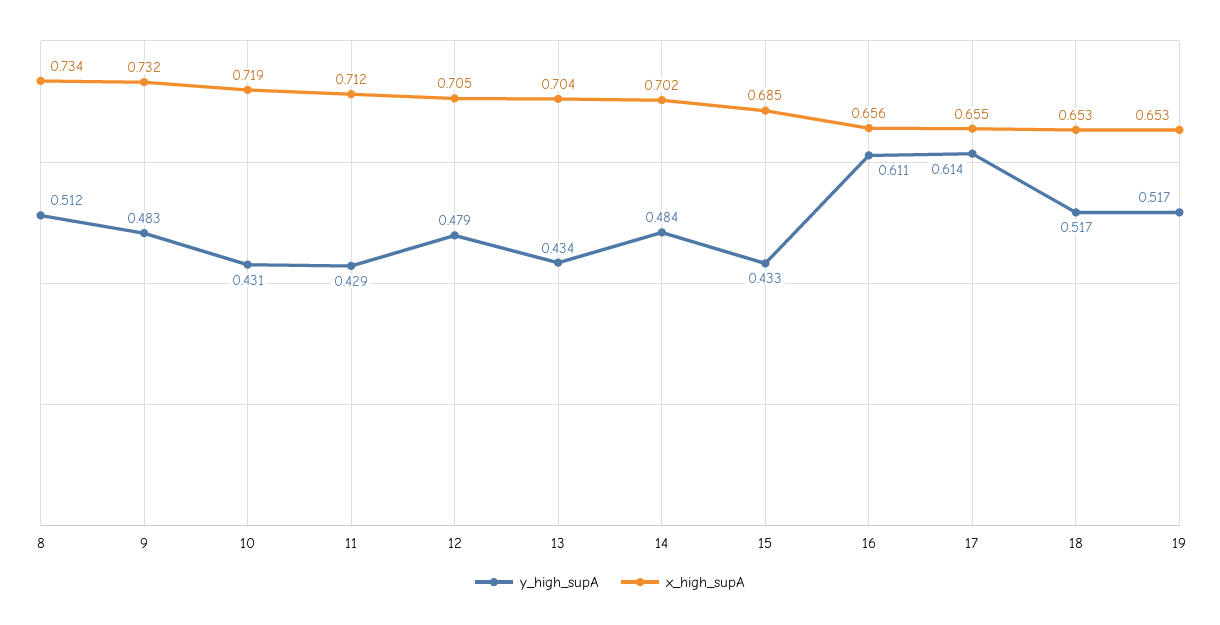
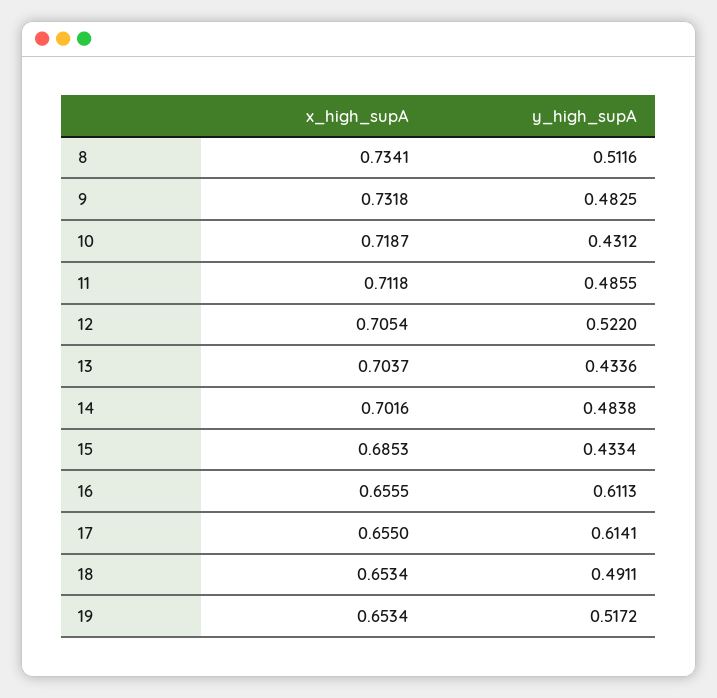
y_high_supA, 11: 0.429 -> 0.4855
y_high_supA, 12: 0.479 -> 0.522
y_high_supA, 18: 0.517 -> 0.4911

